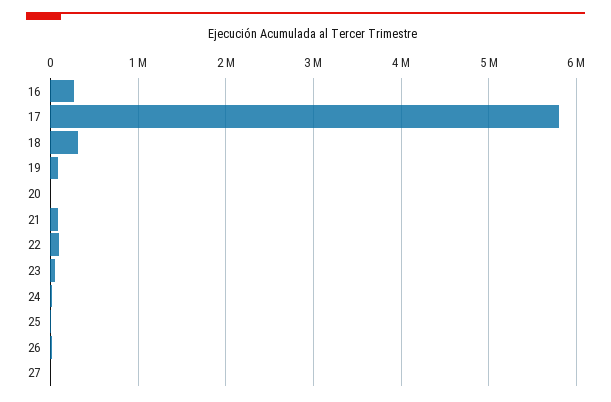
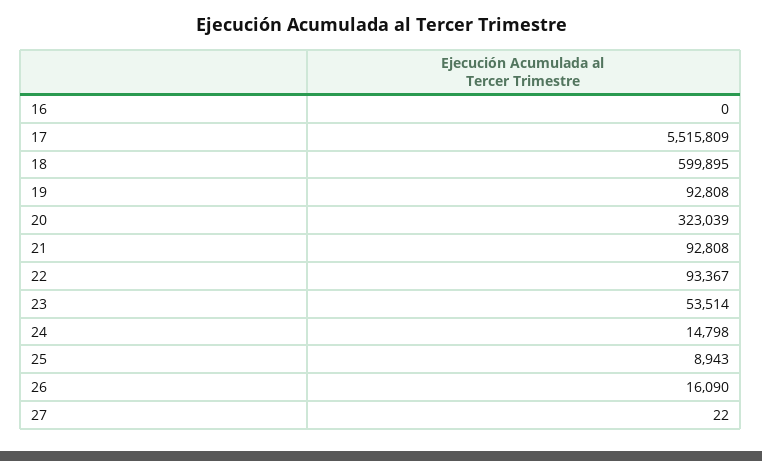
16: 300000 -> 0
17: 5800000 -> 5515809
18: 300000 -> 599895
20: 0 -> 323039

